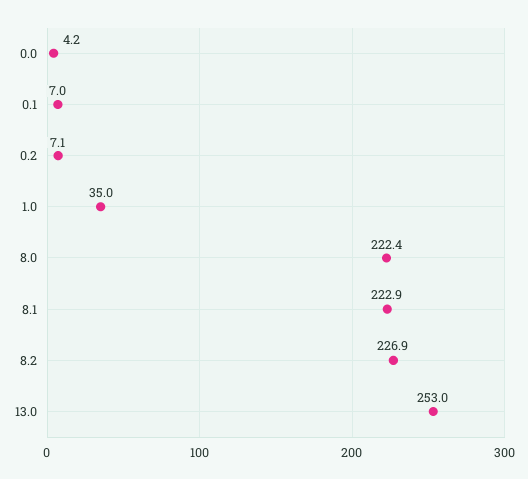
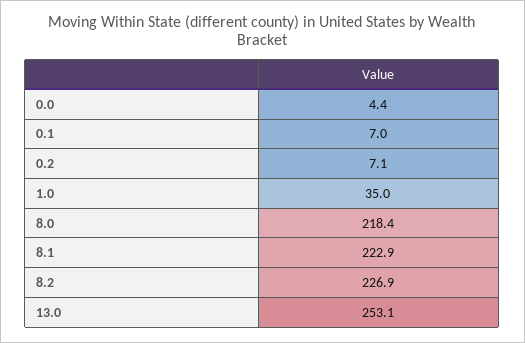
0.0: 4.2 -> 4.4
8.0: 222.4 -> 218.4
13.0: 253 -> 253.1

